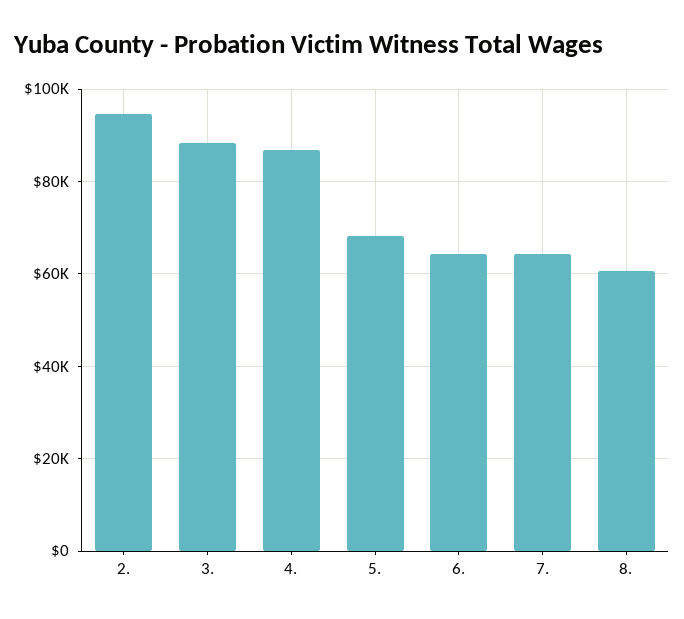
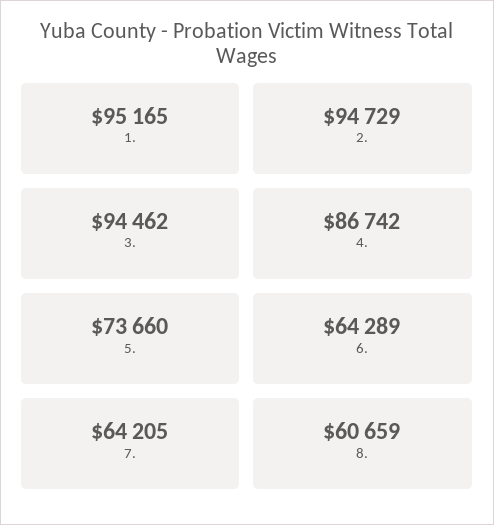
3.: 88000 -> 94462
5.: 68000 -> 73660
1.: none -> 95165

